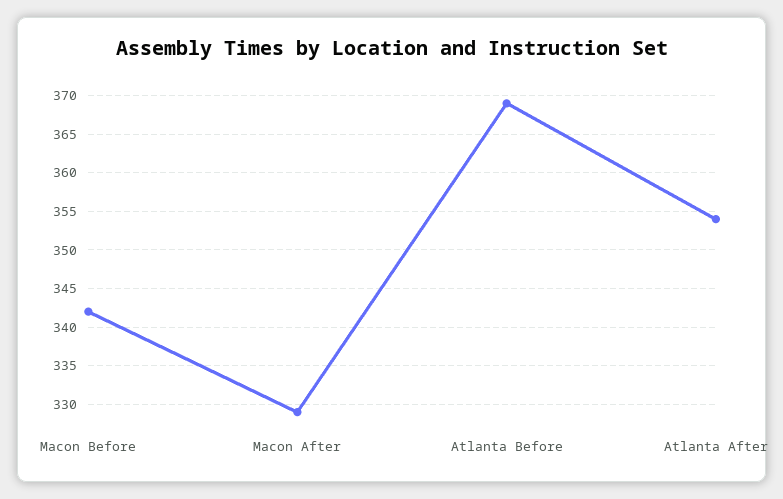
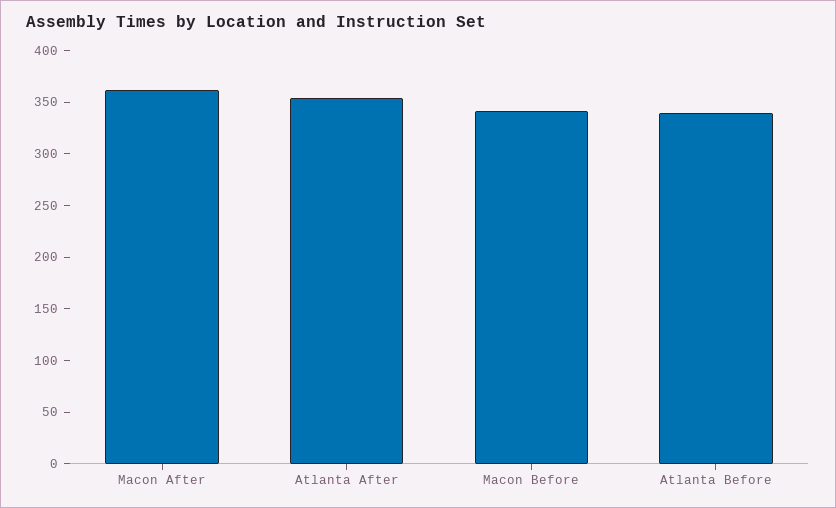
Macon After: 329 -> 360
Atlanta Before: 369 -> 340

